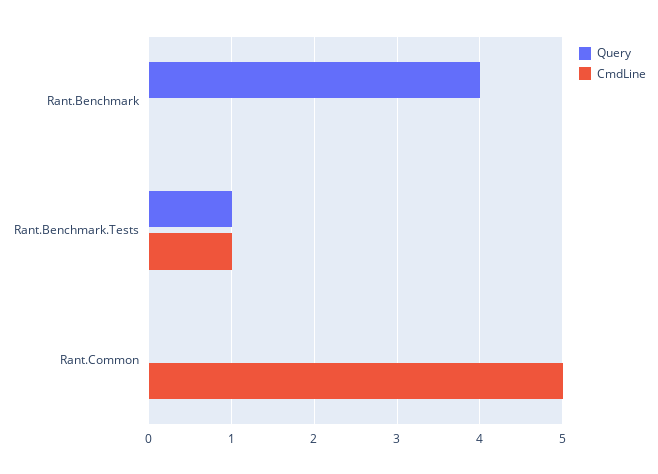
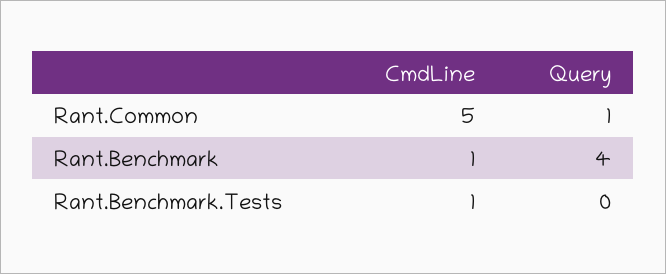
CmdLine, Rant.Benchmark: 0 -> 1
Query, Rant.Benchmark.Tests: 1 -> 0
Query, Rant.Common: 0 -> 1

